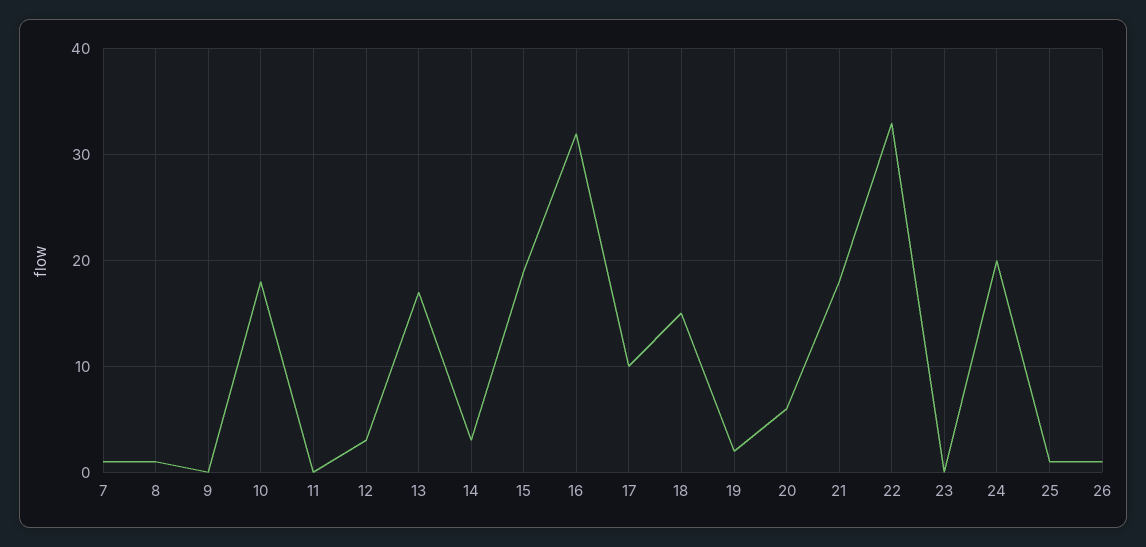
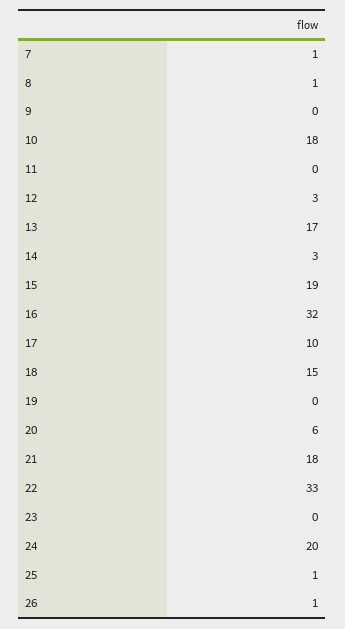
19: 2 -> 0

